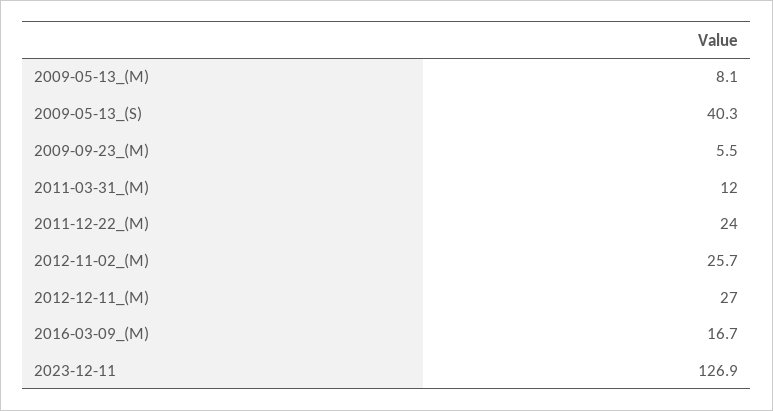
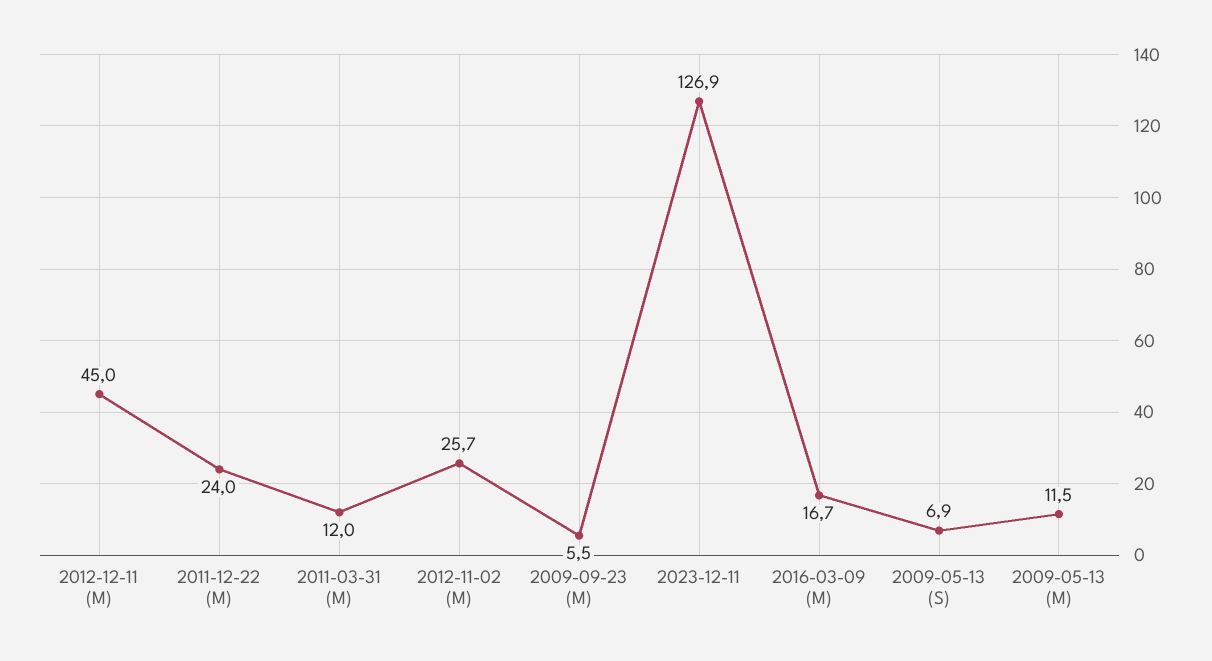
2009-05-13_(M): 8.1 -> 11.5
2009-05-13_(S): 40.3 -> 6.9
2012-12-11_(M): 27 -> 45

